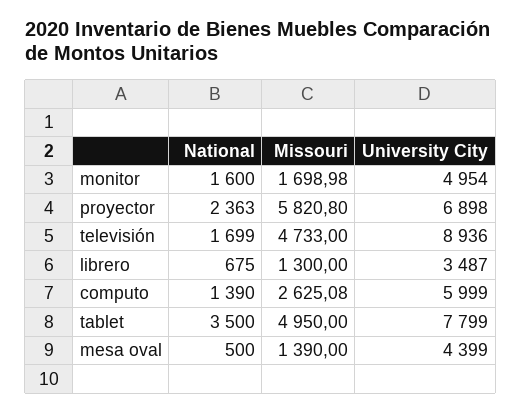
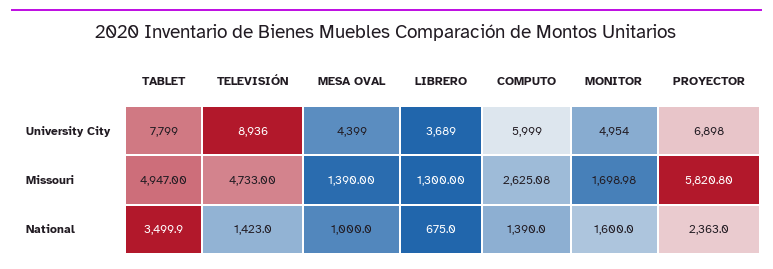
National, televisión: 1699 -> 1423
University City, librero: 3487 -> 3689
National, tablet: 3500 -> 3499.9
Missouri, tablet: 4950 -> 4947
National, mesa oval: 500 -> 1000

